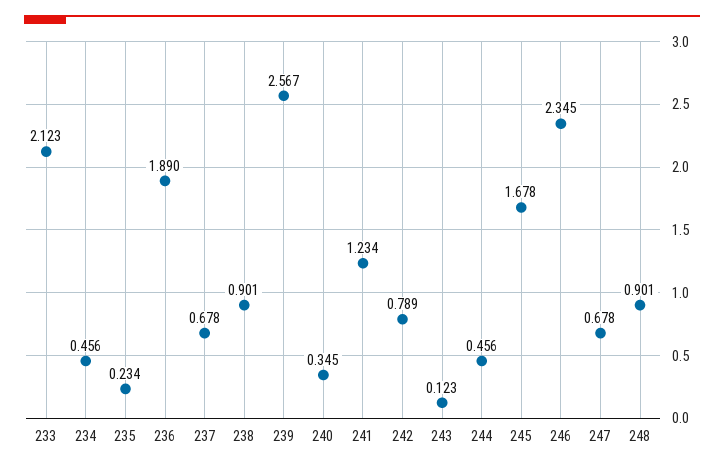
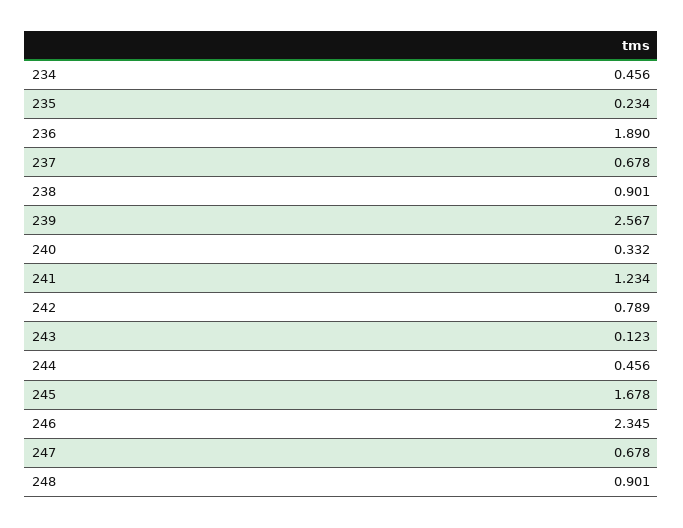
233: 2.123 -> none
240: 0.345 -> 0.332

